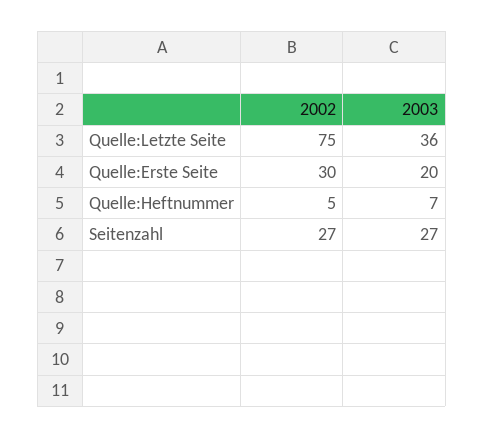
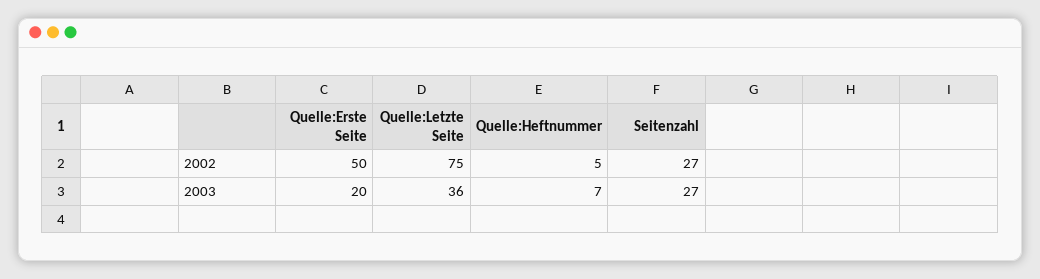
2002, Quelle:Erste Seite: 30 -> 50

